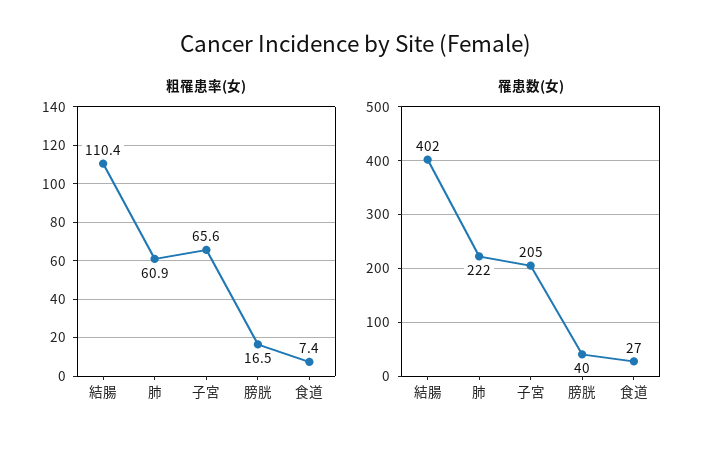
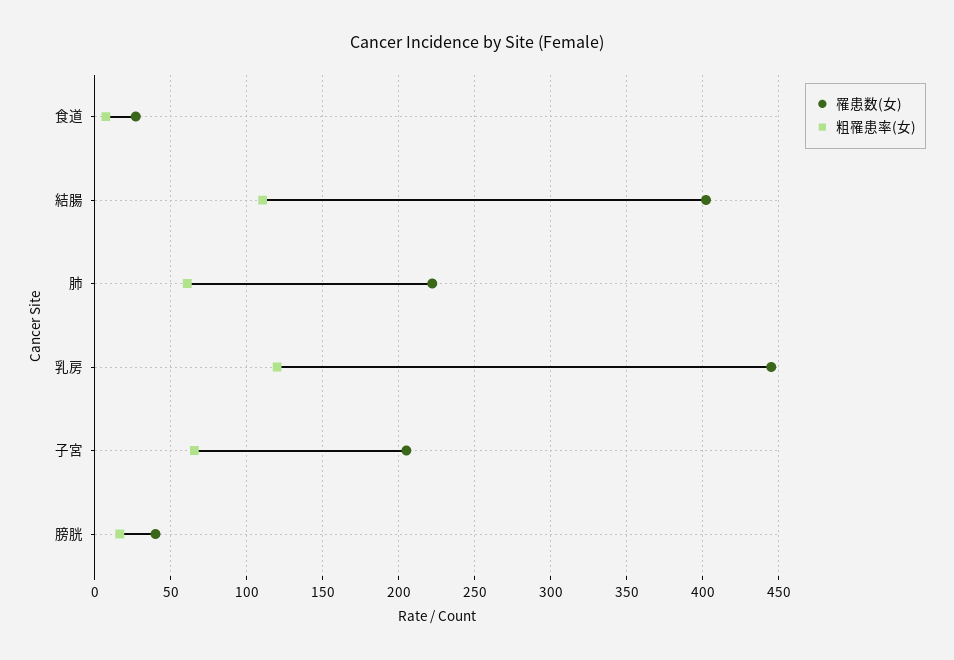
罹患数(女), 乳房: none -> 445
粗罹患率(女), 乳房: none -> 120

